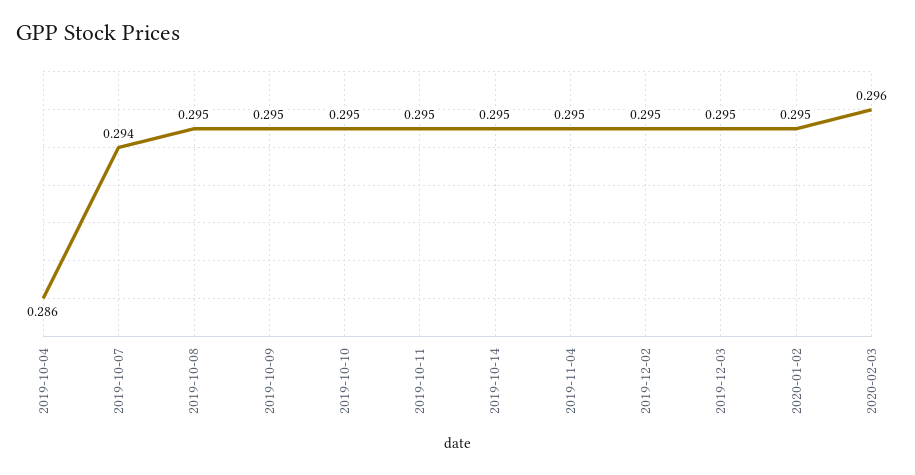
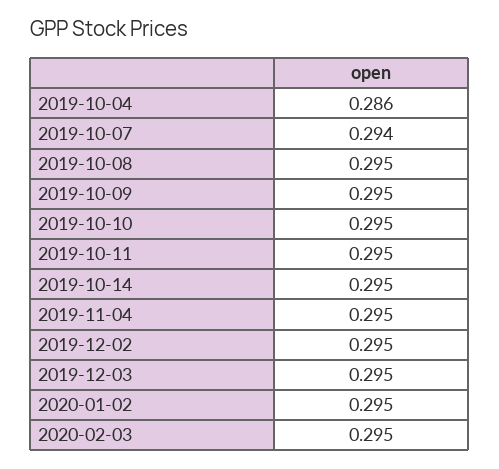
2020-02-03: 0.296 -> 0.295

